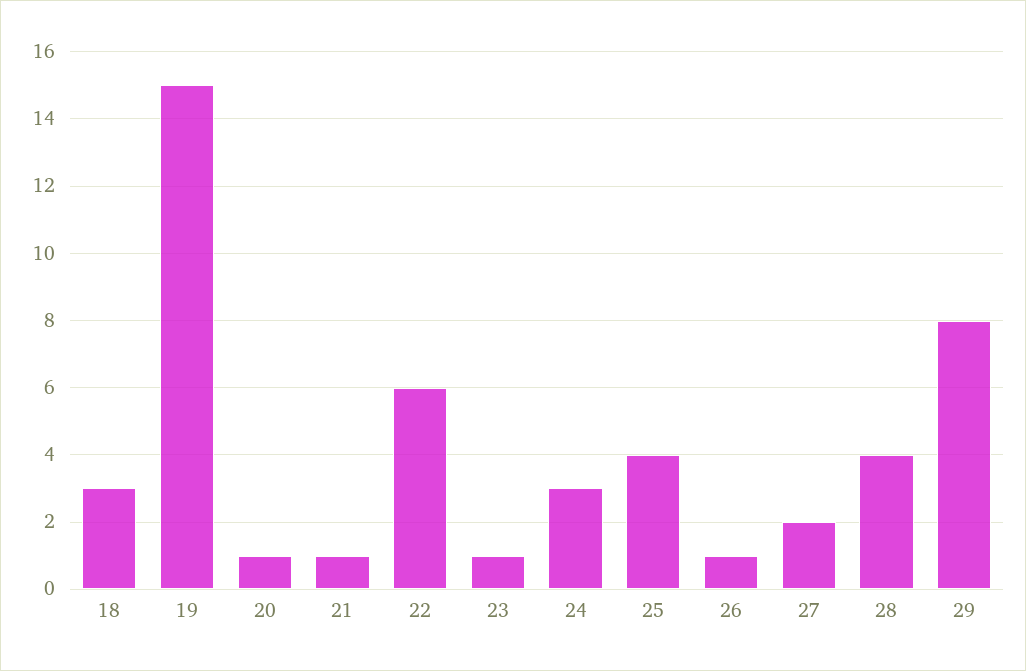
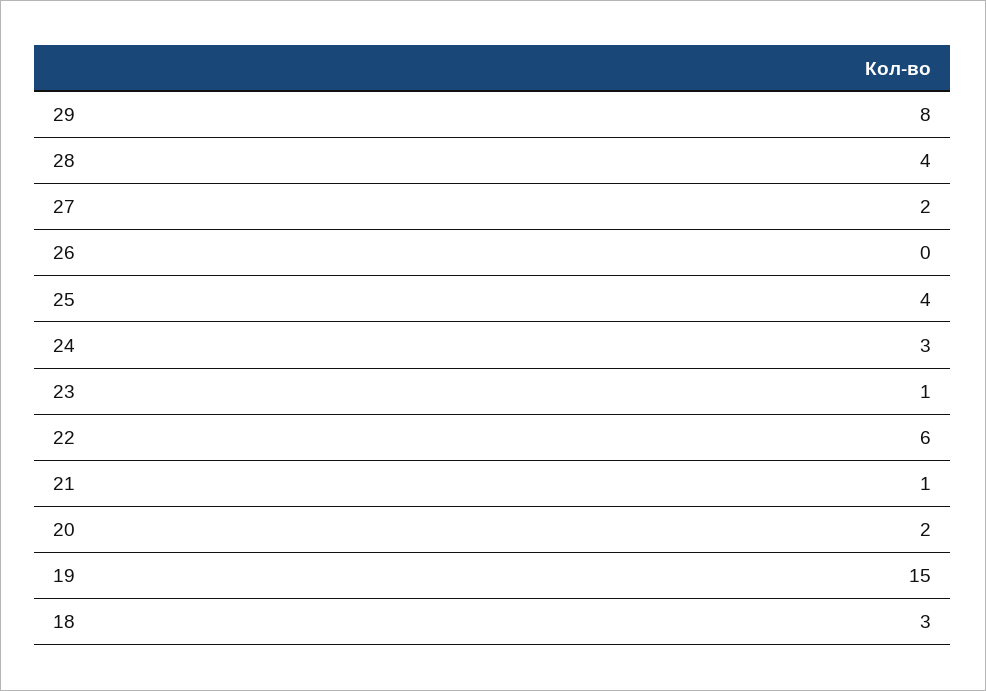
20: 1 -> 2
26: 1 -> 0

